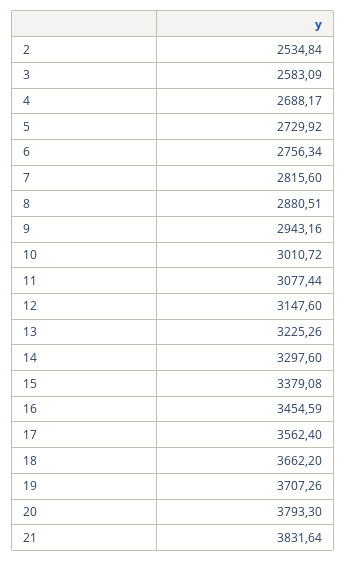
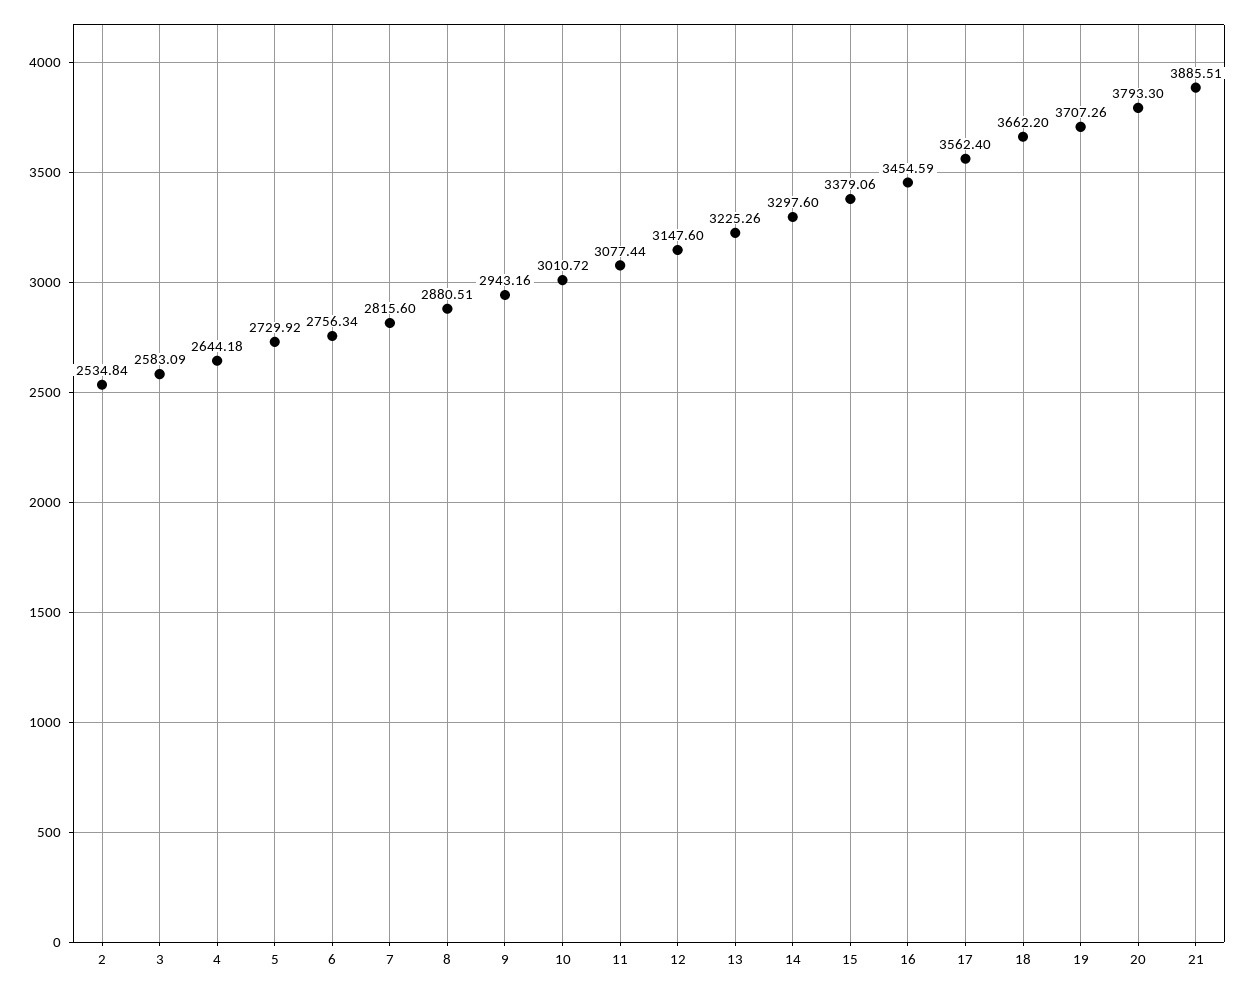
4: 2688.17 -> 2644.18
15: 3379.08 -> 3379.06
21: 3831.64 -> 3885.51

